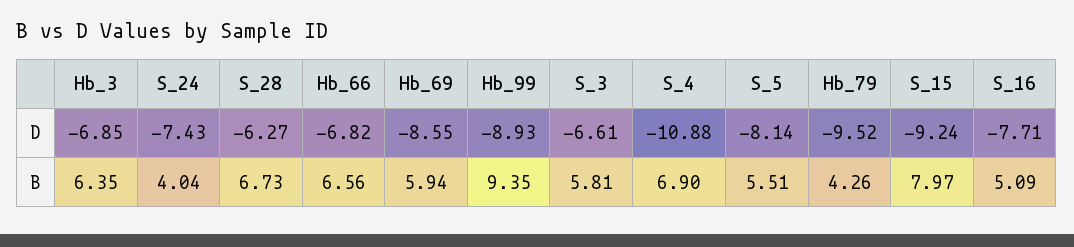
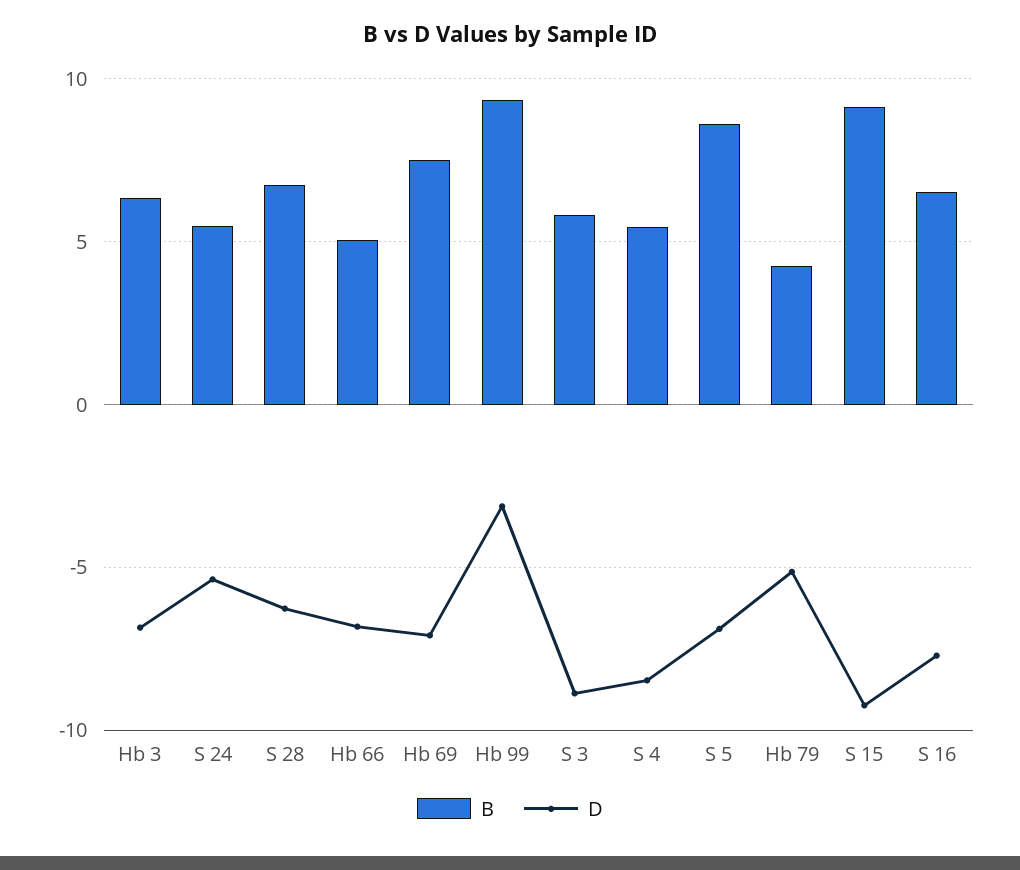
D, S_24: -7.43 -> -5.5
D, Hb_69: -8.55 -> -7
D, Hb_99: -8.93 -> -3
D, S_3: -6.61 -> -9
D, S_4: -10.88 -> -8.5
D, S_5: -8.14 -> -7
D, Hb_79: -9.52 -> -5
B, S_24: 4.04 -> 5.5
B, Hb_66: 6.56 -> 5
B, Hb_69: 5.94 -> 7.5
B, S_4: 6.9 -> 5.5
B, S_5: 5.51 -> 8.5
B, S_15: 7.97 -> 9
B, S_16: 5.09 -> 6.5

